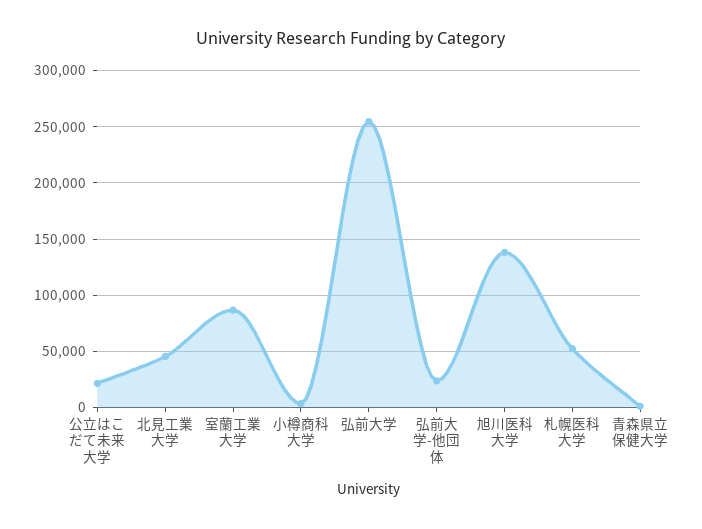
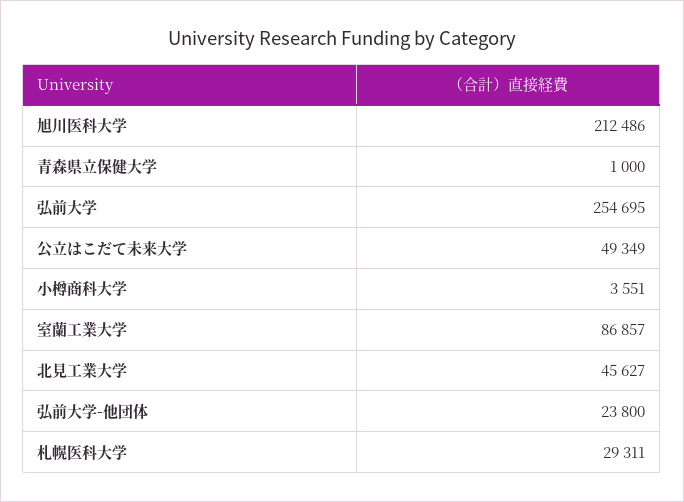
公立はこだて未来大学: 20000 -> 49349
旭川医科大学: 140000 -> 212486
札幌医科大学: 50000 -> 29311

